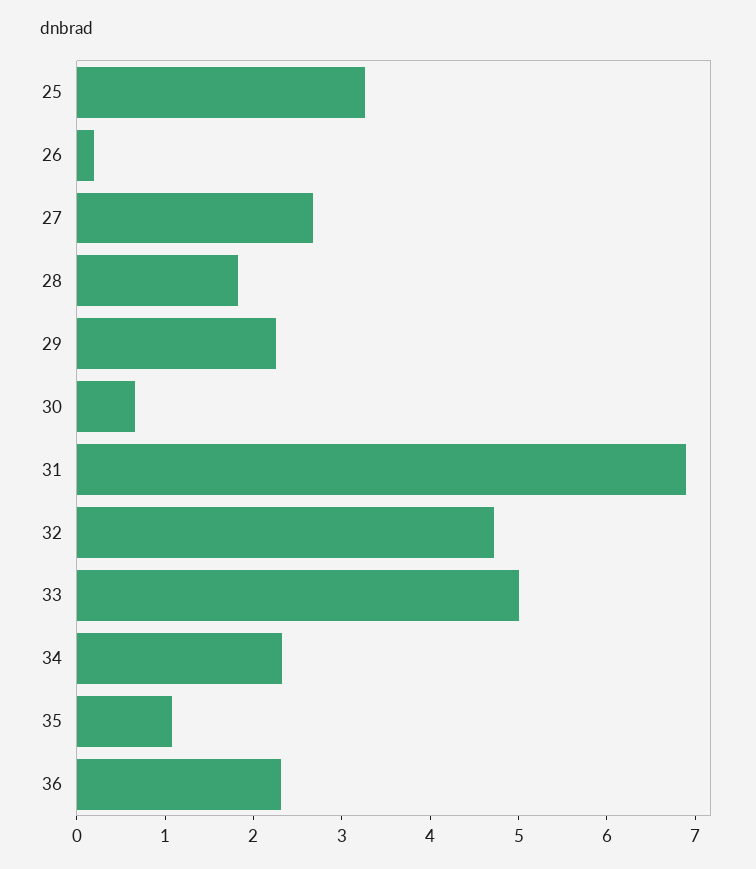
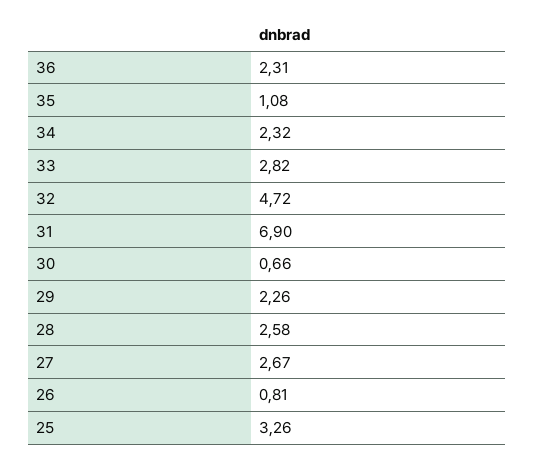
26: 0.2 -> 0.81
28: 1.8 -> 2.58
33: 5 -> 2.82

